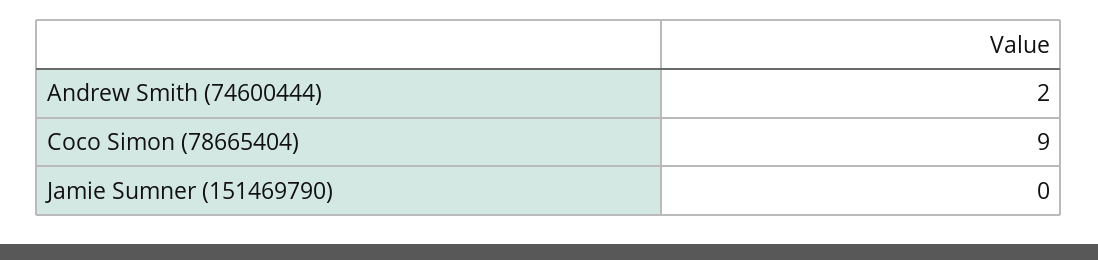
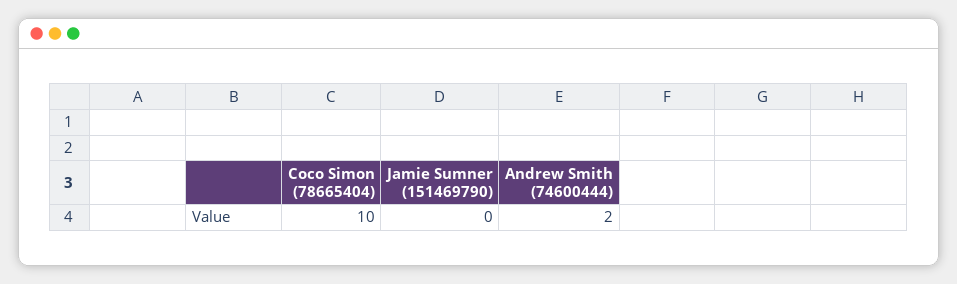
Coco Simon (78665404): 9 -> 10

